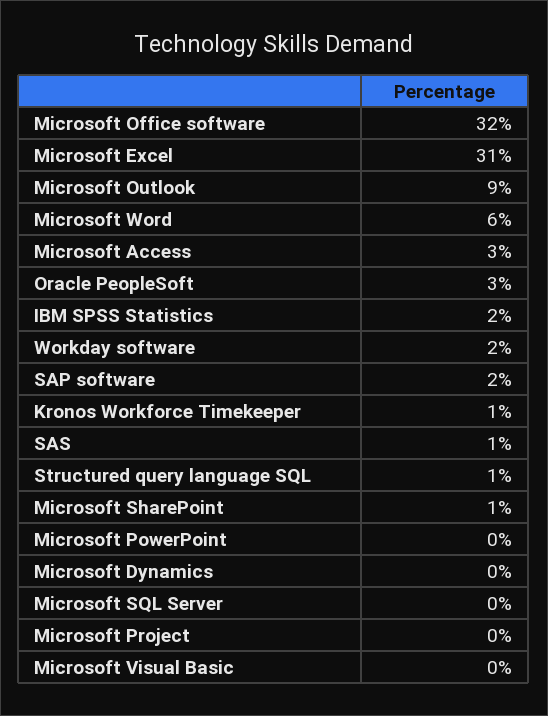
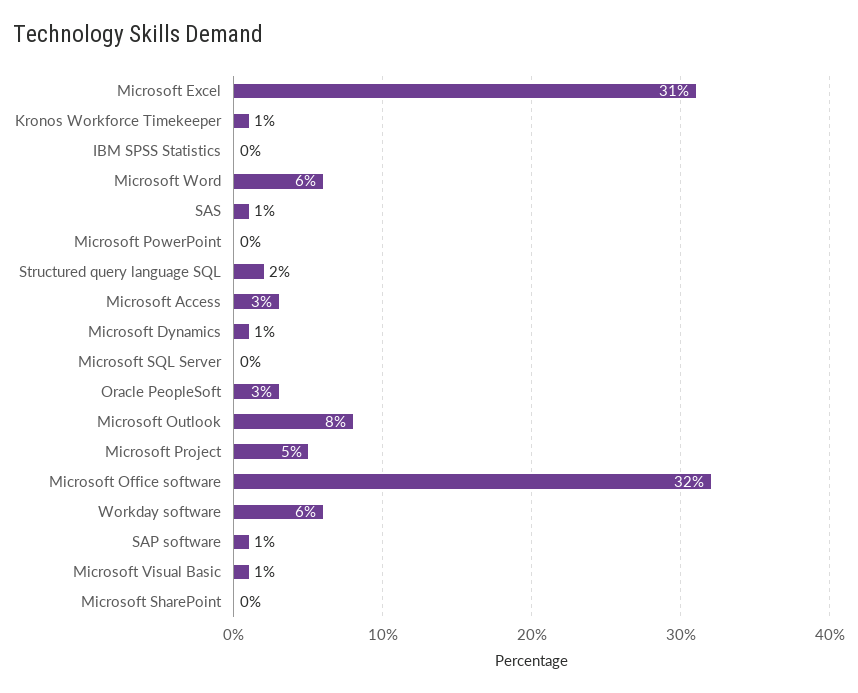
Microsoft Outlook: 9 -> 8
IBM SPSS Statistics: 2 -> 0
Workday software: 2 -> 6
SAP software: 2 -> 1
Structured query language SQL: 1 -> 2
Microsoft SharePoint: 1 -> 0
Microsoft Dynamics: 0 -> 1
Microsoft Project: 0 -> 5
Microsoft Visual Basic: 0 -> 1

